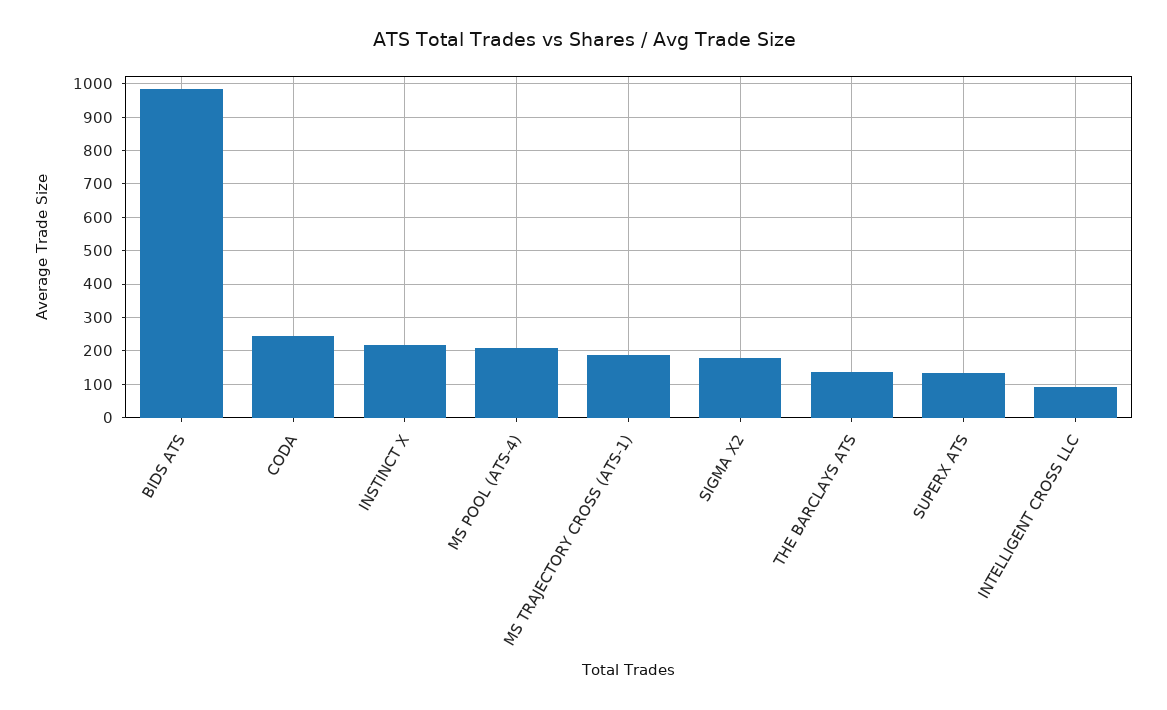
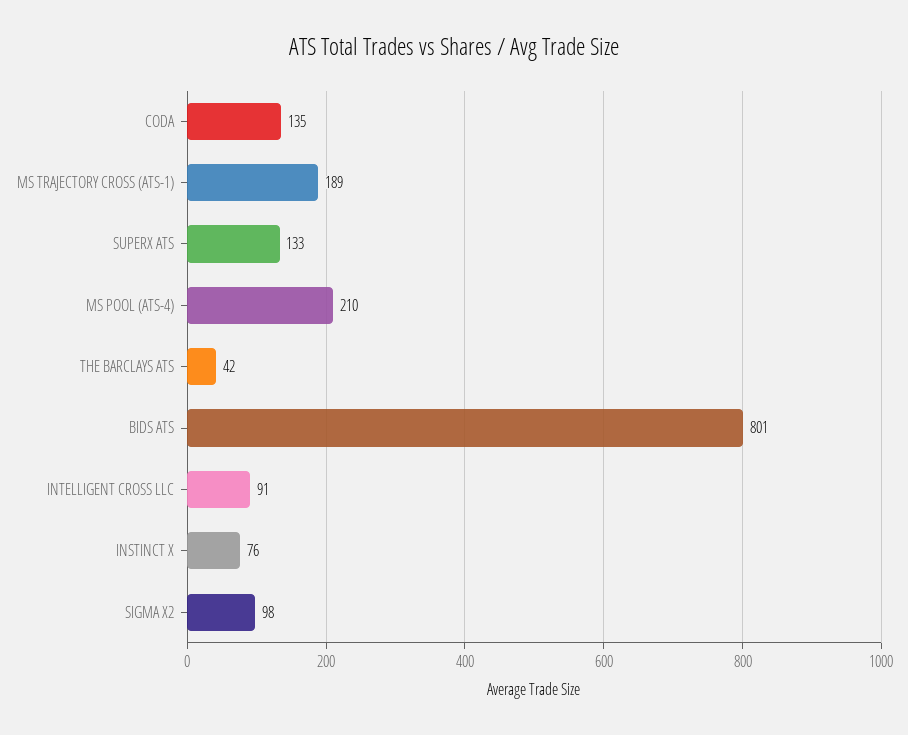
BIDS ATS: 980 -> 801
CODA: 240 -> 135
INSTINCT X: 220 -> 76
SIGMA X2: 180 -> 98
THE BARCLAYS ATS: 140 -> 42

